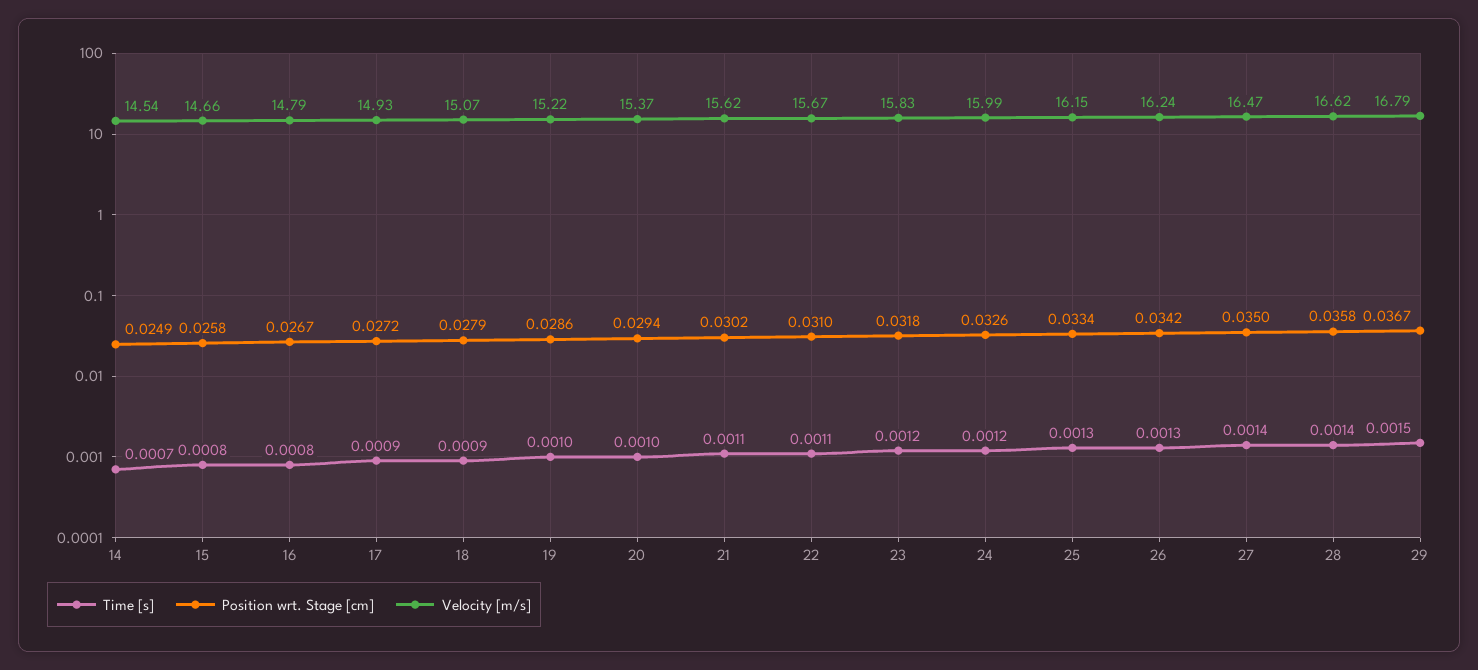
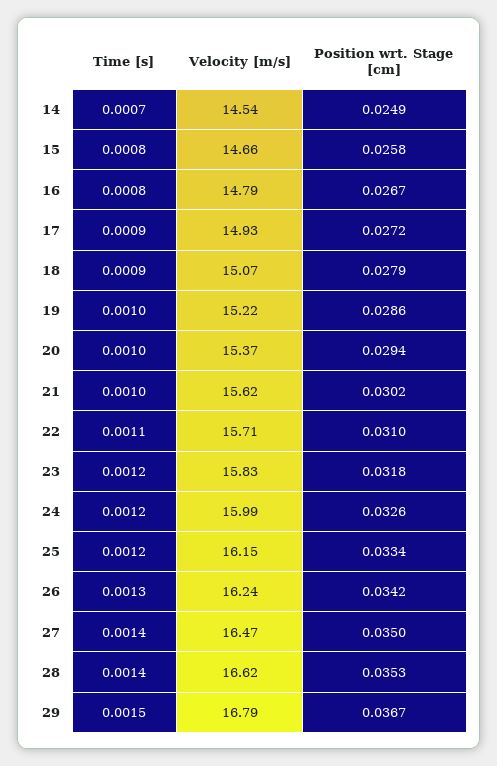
Time [s], 21: 0.0011 -> 0.001
Velocity [m/s], 22: 15.67 -> 15.71
Time [s], 25: 0.0013 -> 0.0012
Position wrt. Stage [cm], 28: 0.0358 -> 0.0353

